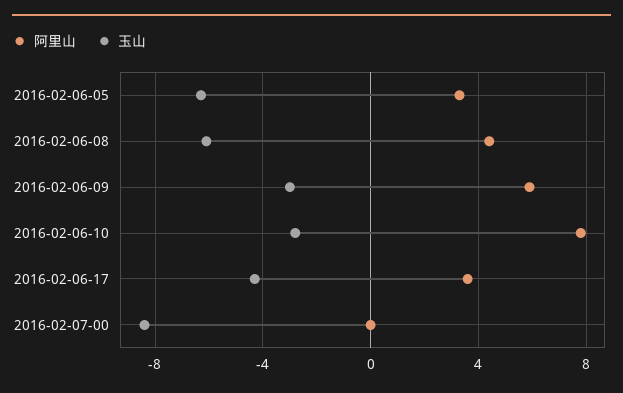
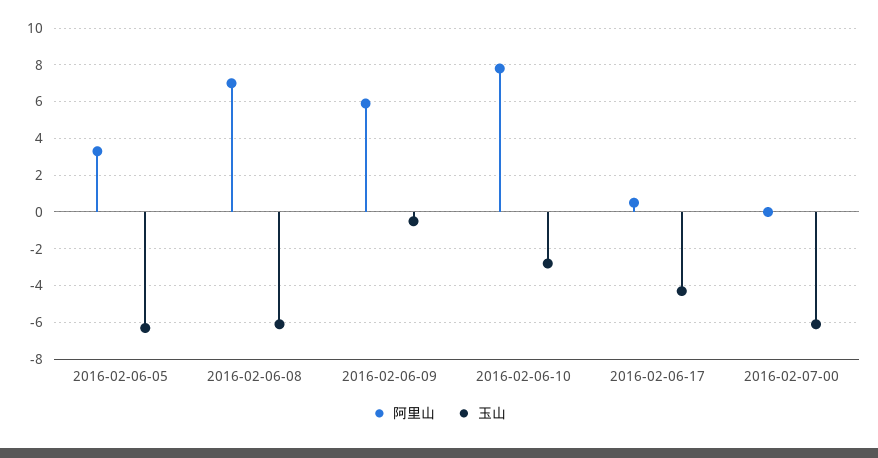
阿里山, 2016-02-06-08: 4.5 -> 7
玉山, 2016-02-06-09: -3 -> -0.5
阿里山, 2016-02-06-17: 3.5 -> 0.5
玉山, 2016-02-07-00: -8.5 -> -6

